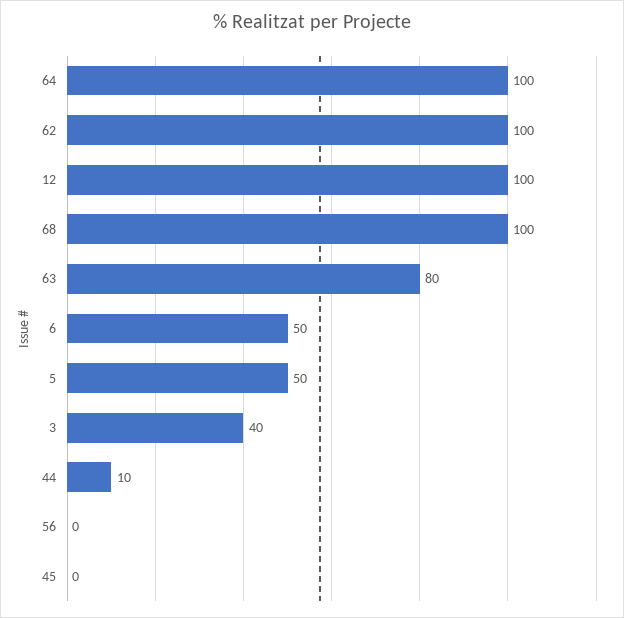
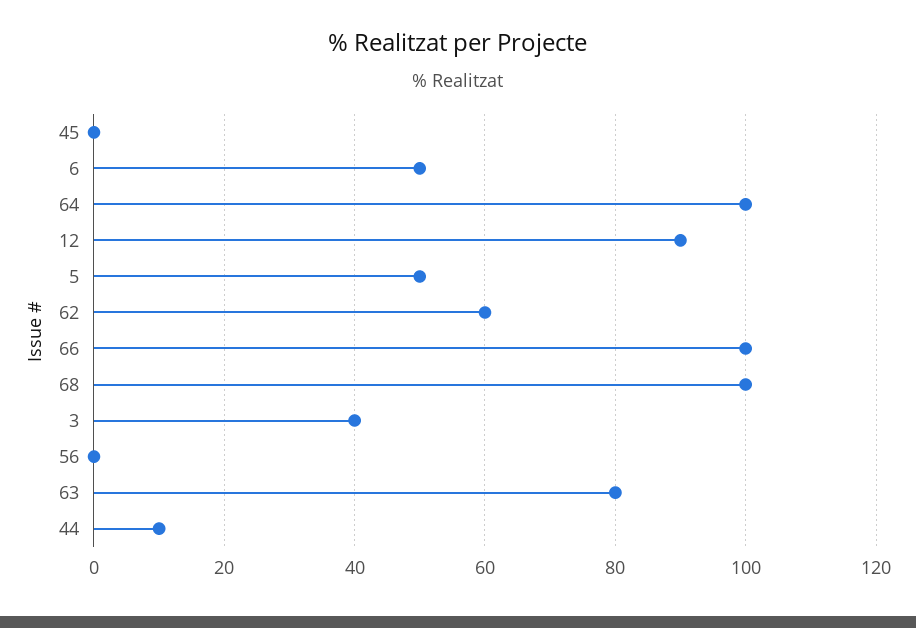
62: 100 -> 60
12: 100 -> 90
66: none -> 100

